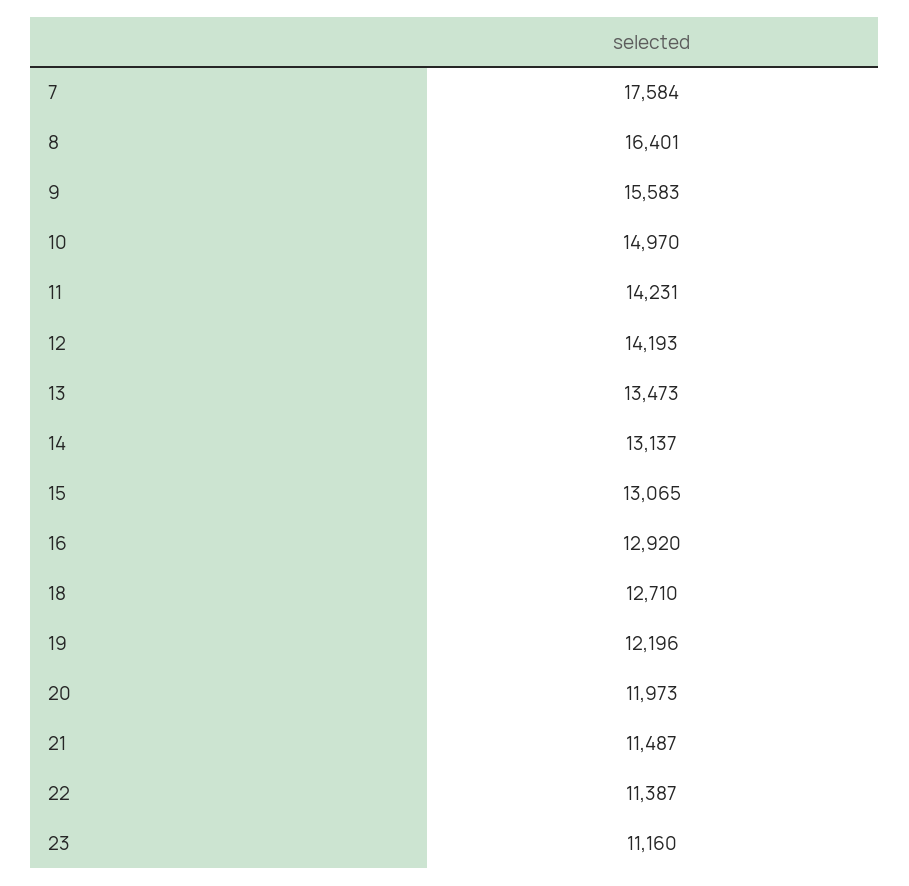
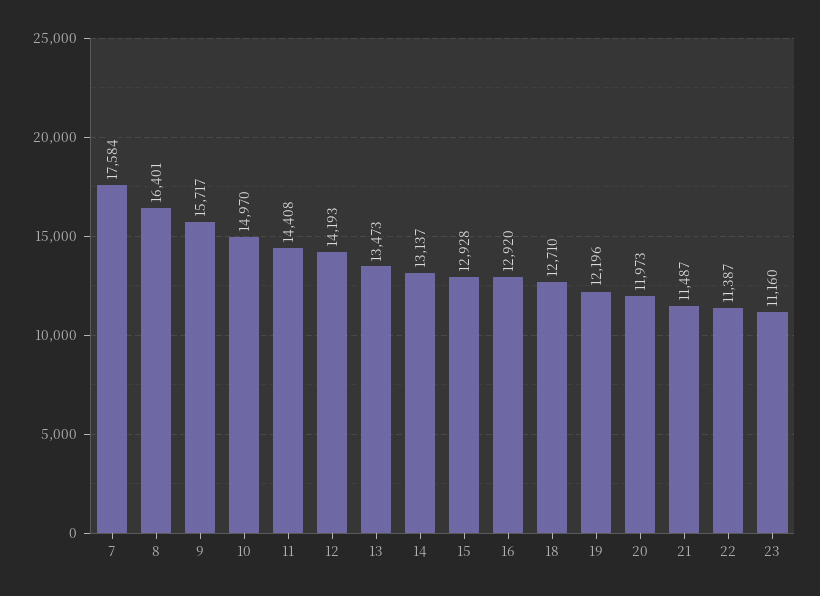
9: 15583 -> 15717
11: 14231 -> 14408
15: 13065 -> 12928

